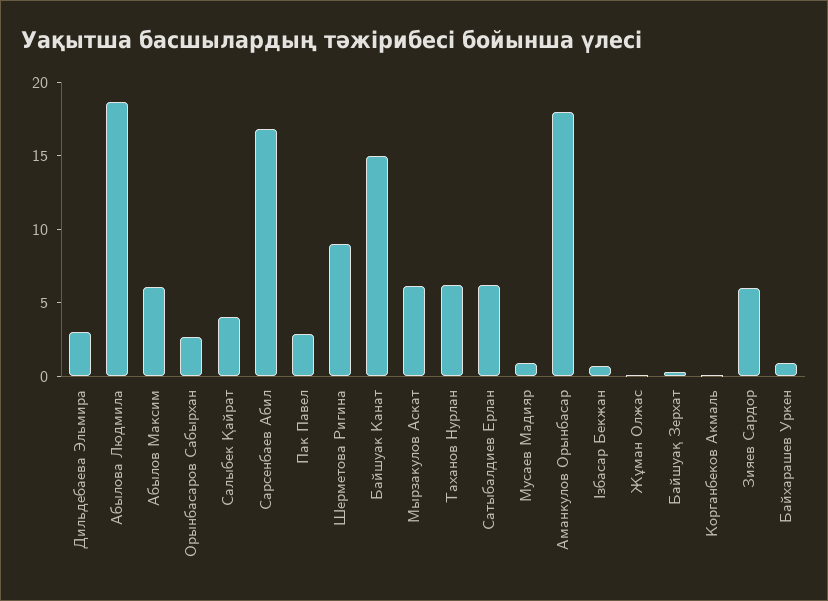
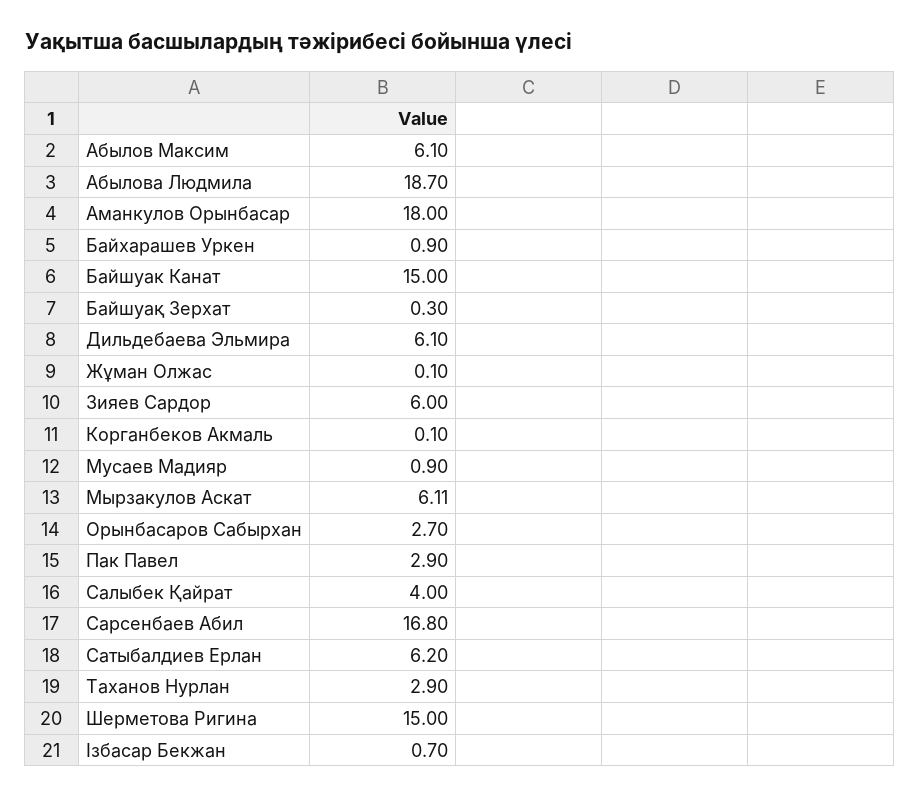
Дильдебаева Эльмира: 3 -> 6.1
Шерметова Ригина: 9 -> 15
Таханов Нурлан: 6 -> 2.9

